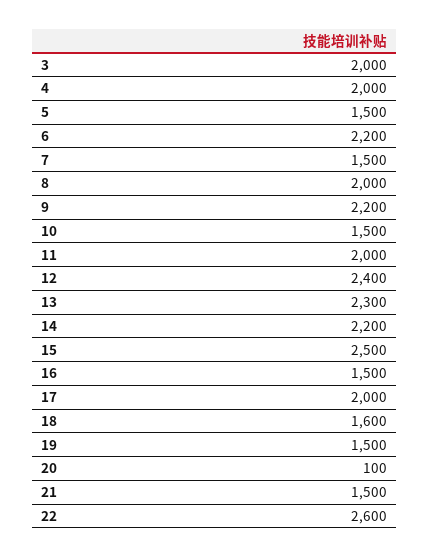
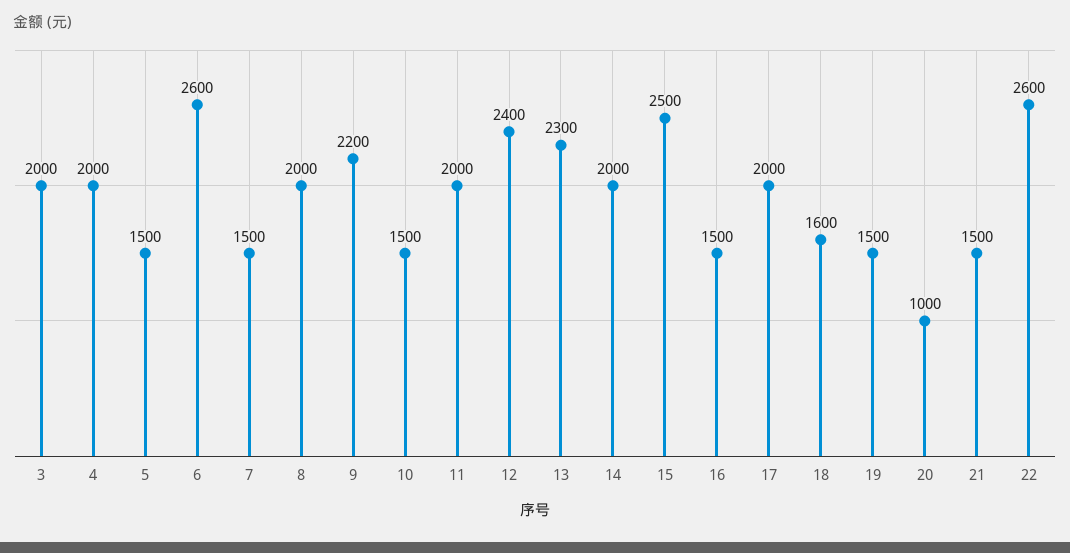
6: 2200 -> 2600
14: 2200 -> 2000
20: 100 -> 1000

